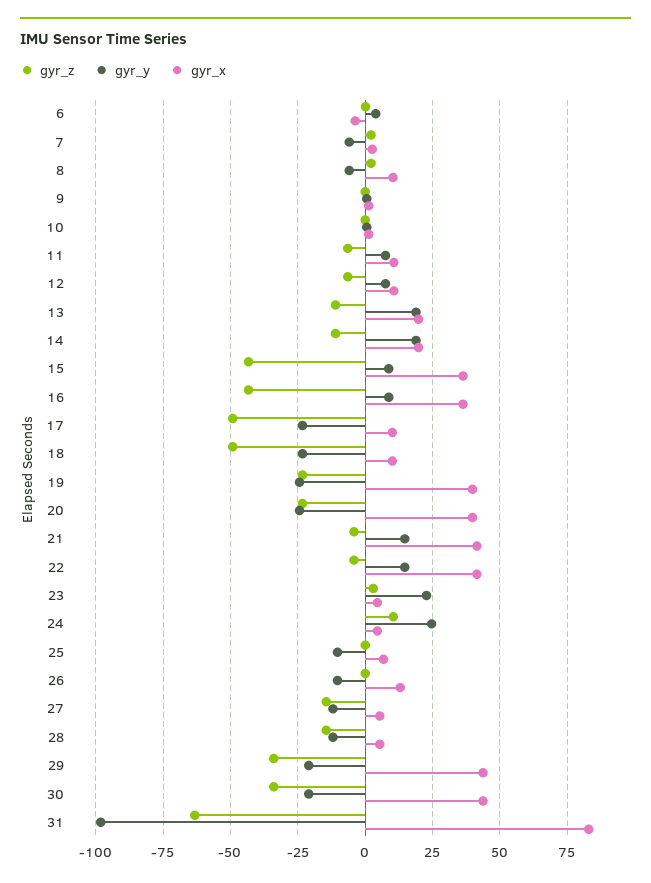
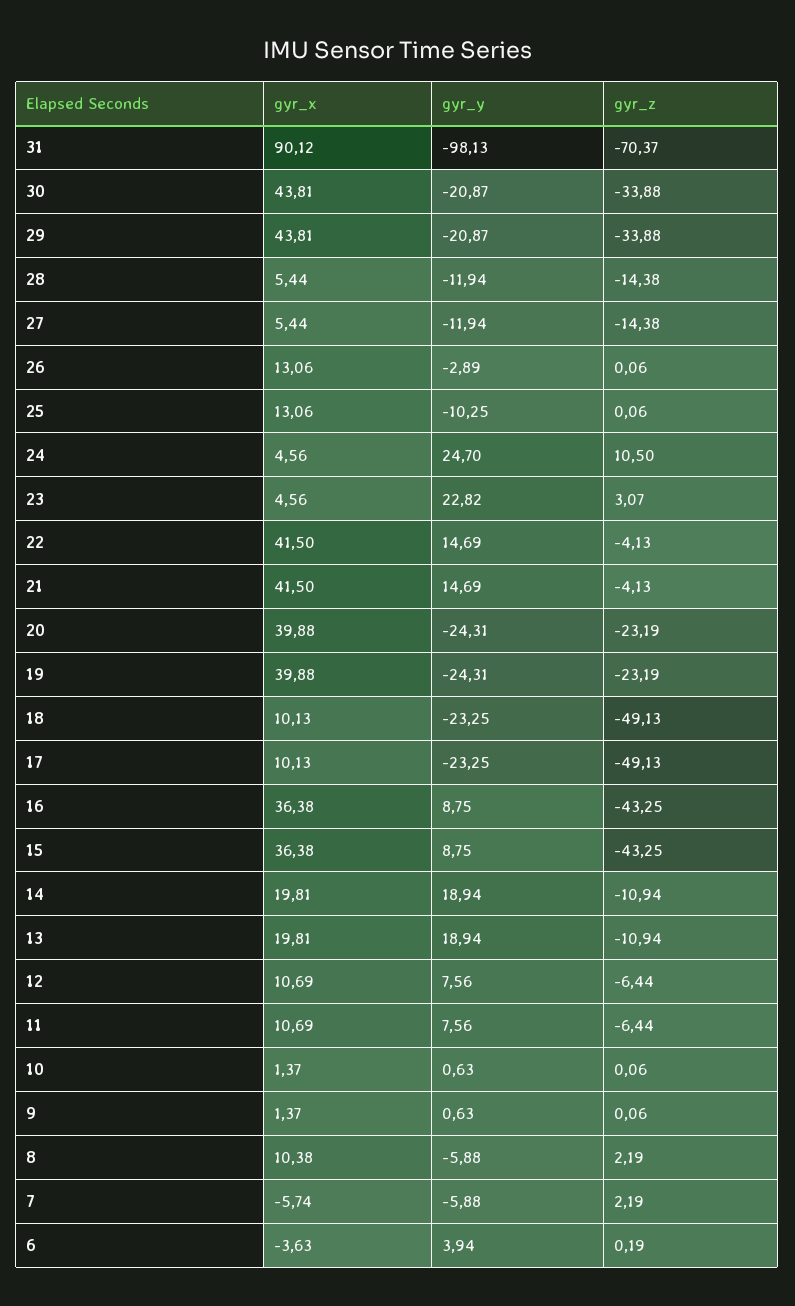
gyr_x, 7: 2.5 -> -5.74
gyr_x, 25: 7.5 -> 13.06
gyr_y, 26: -10 -> -2.89
gyr_z, 31: -62.5 -> -70.37
gyr_x, 31: 82.5 -> 90.12

